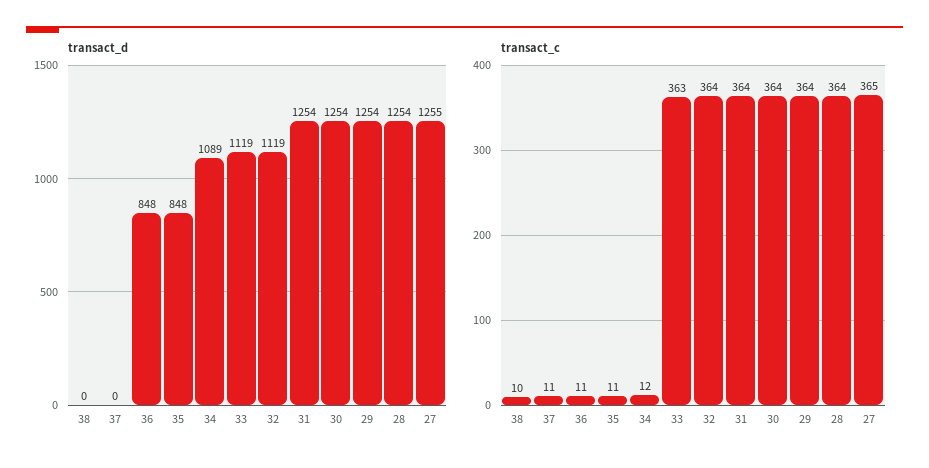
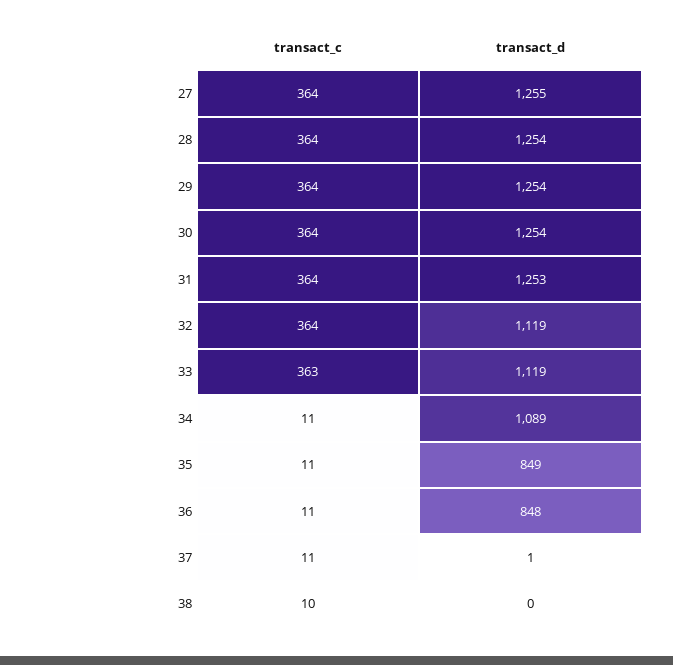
transact_d, 37: 0 -> 1
transact_d, 35: 848 -> 849
transact_d, 31: 1254 -> 1253
transact_c, 34: 12 -> 11
transact_c, 27: 365 -> 364

